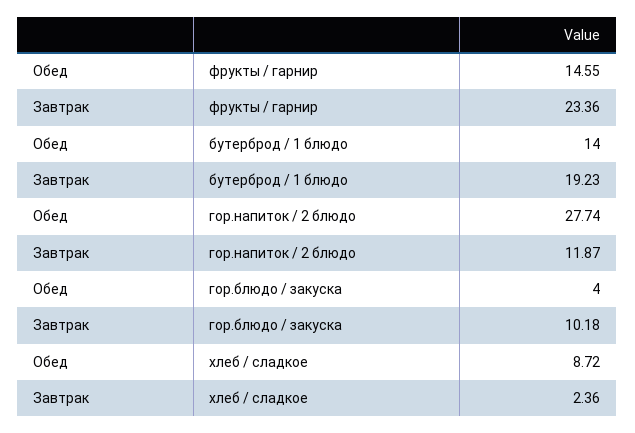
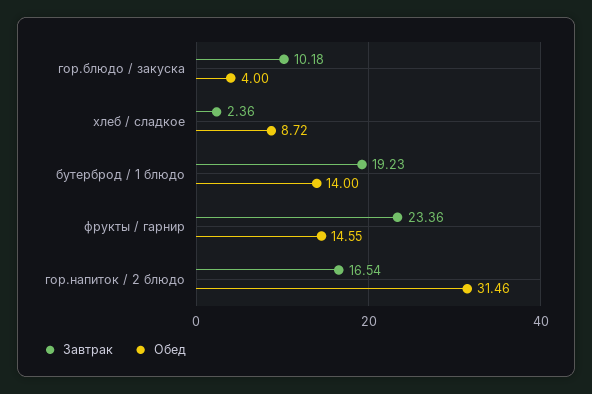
Обед, гор.напиток / 2 блюдо: 27.74 -> 31.46
Завтрак, гор.напиток / 2 блюдо: 11.87 -> 16.54

